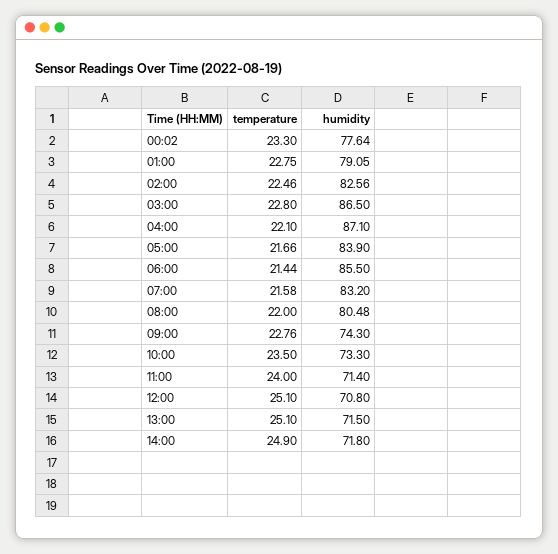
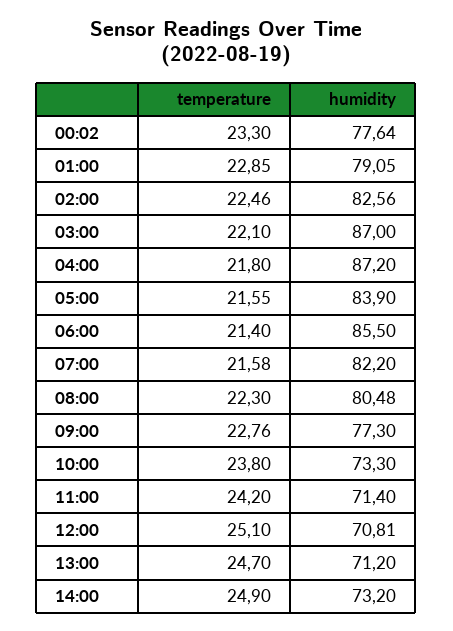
temperature, 01:00: 22.75 -> 22.85
temperature, 03:00: 22.8 -> 22.1
humidity, 03:00: 86.5 -> 87
temperature, 04:00: 22.1 -> 21.8
humidity, 04:00: 87.1 -> 87.2
temperature, 05:00: 21.66 -> 21.55
temperature, 06:00: 21.44 -> 21.4
humidity, 07:00: 83.2 -> 82.2
temperature, 08:00: 22 -> 22.3
humidity, 09:00: 74.3 -> 77.3
temperature, 10:00: 23.5 -> 23.8
temperature, 11:00: 24 -> 24.2
humidity, 12:00: 70.8 -> 70.81
temperature, 13:00: 25.1 -> 24.7
humidity, 13:00: 71.5 -> 71.2
humidity, 14:00: 71.8 -> 73.2

